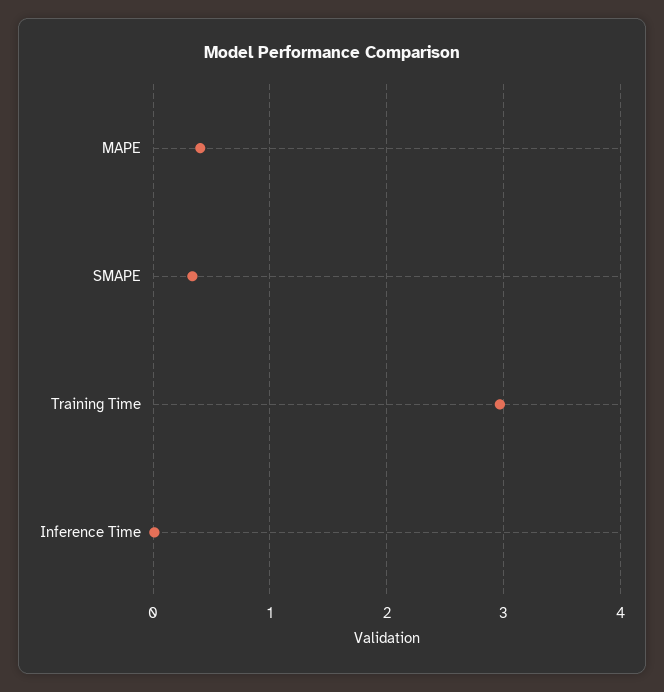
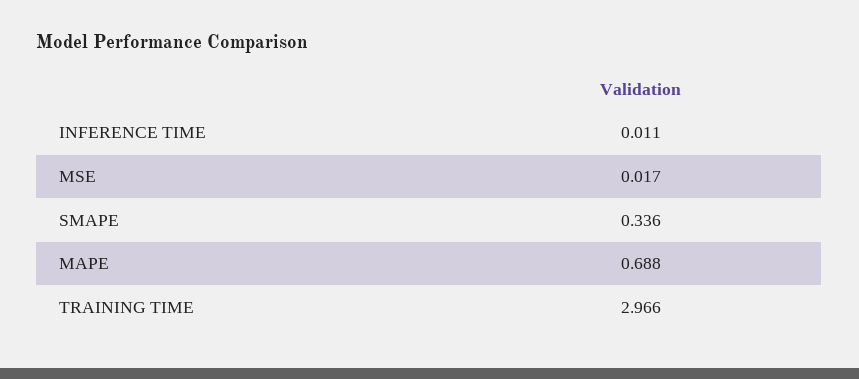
MAPE: 0.4 -> 0.688
MSE: none -> 0.017

